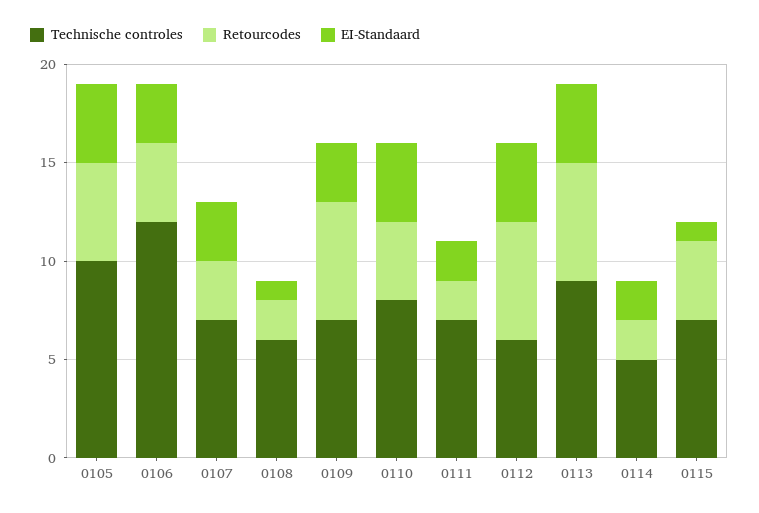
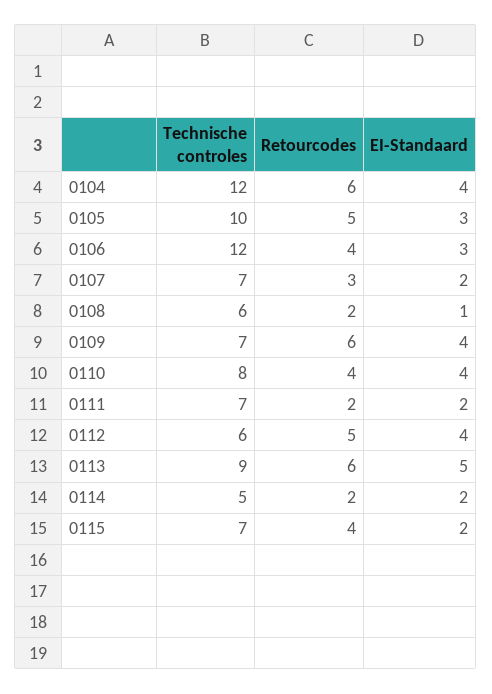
EI-Standaard, 0105: 4 -> 3
EI-Standaard, 0107: 3 -> 2
EI-Standaard, 0109: 3 -> 4
Retourcodes, 0112: 6 -> 5
EI-Standaard, 0113: 4 -> 5
EI-Standaard, 0115: 1 -> 2
Technische controles, 0104: none -> 12
Retourcodes, 0104: none -> 6
EI-Standaard, 0104: none -> 4

